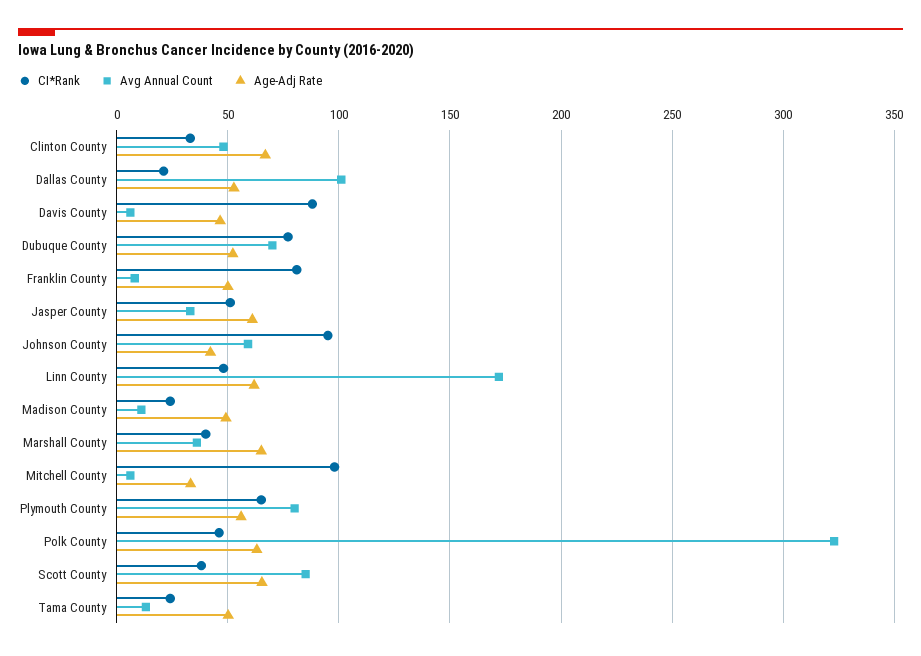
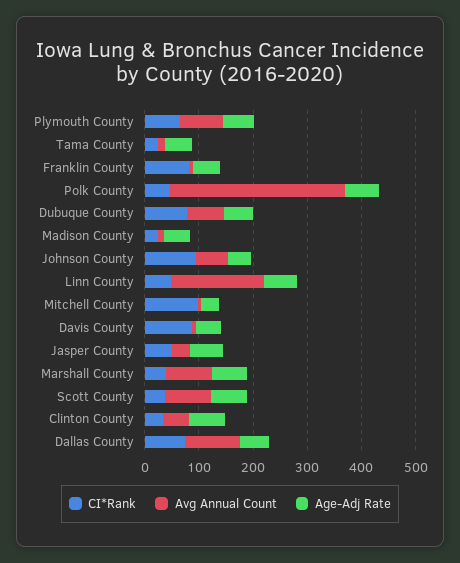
CI*Rank, Dallas County: 20 -> 80
Avg Annual Count, Marshall County: 35 -> 80

